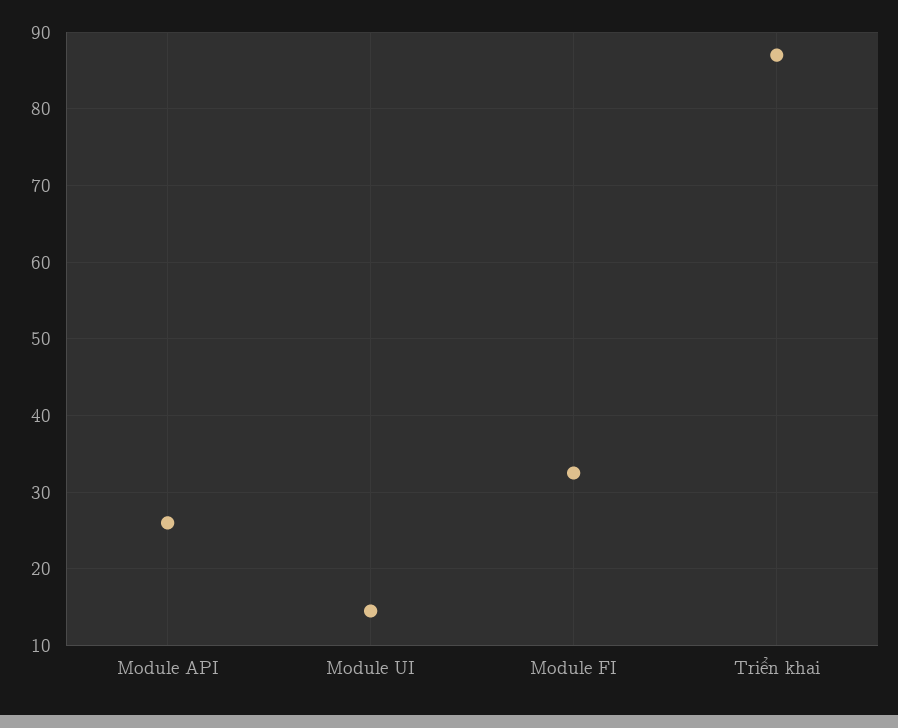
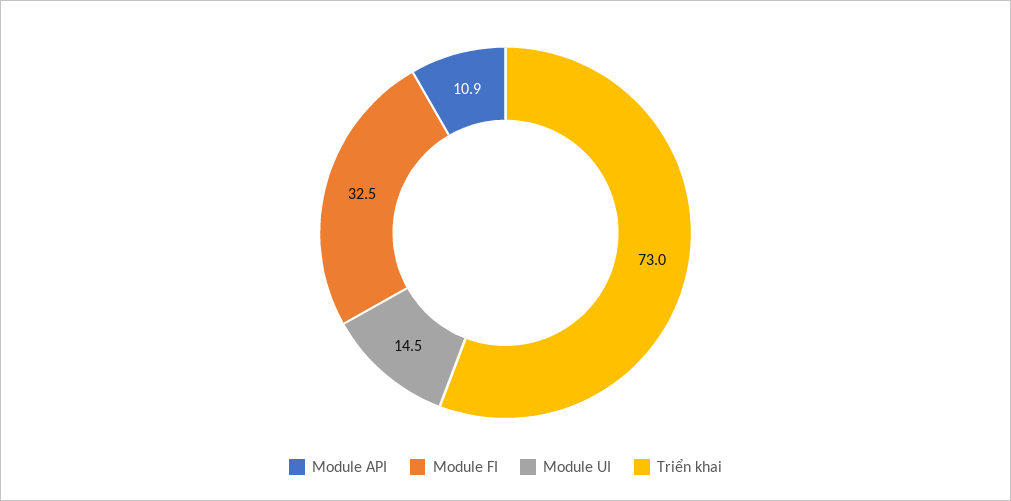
Module API: 26 -> 10.9
Triển khai: 87 -> 73

